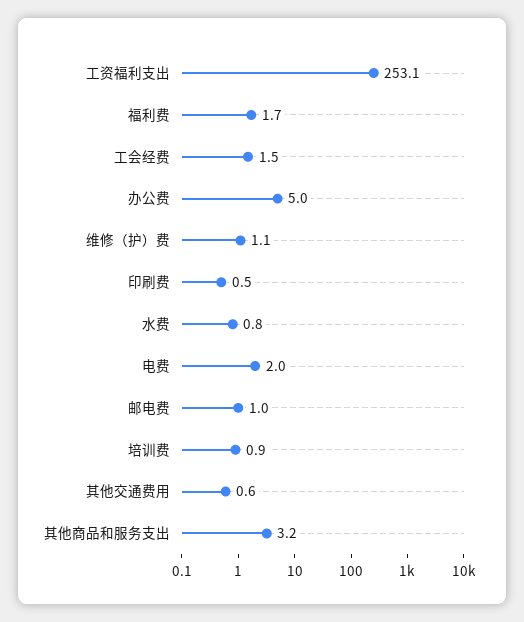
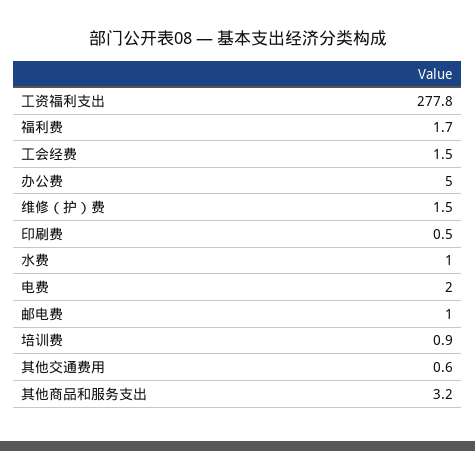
工资福利支出: 253.1 -> 277.8
维修（护）费: 1.1 -> 1.5
水费: 0.8 -> 1

